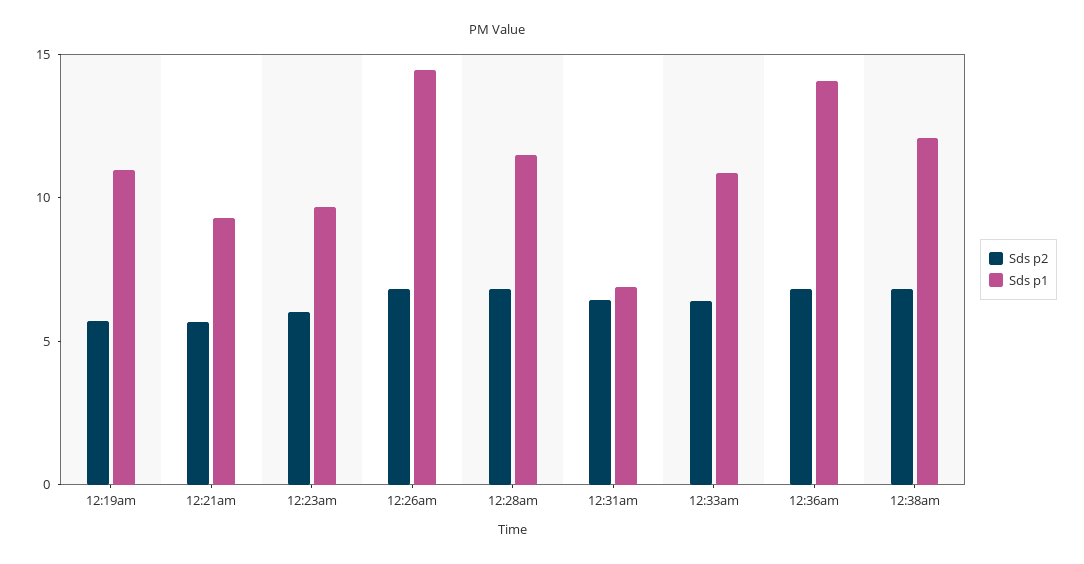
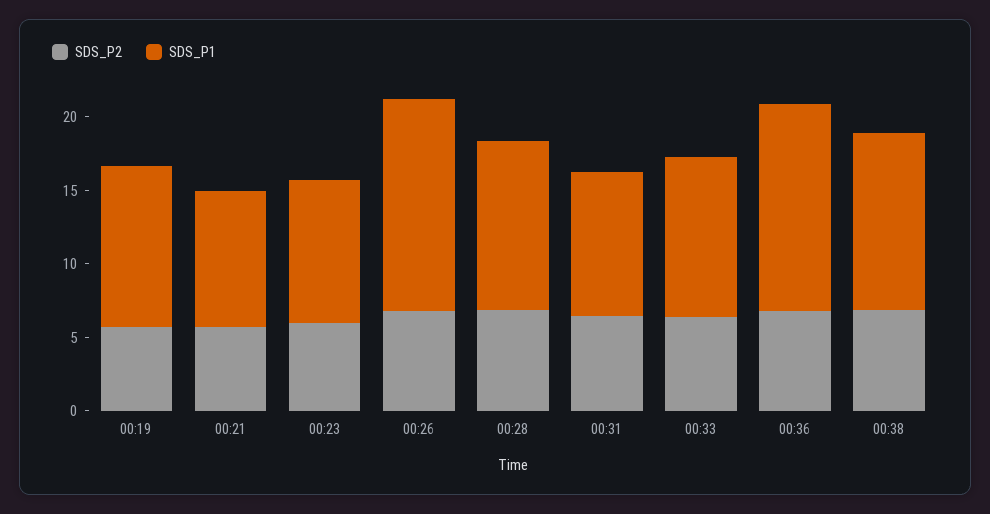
Sds p1, 12:31am: 7 -> 10

